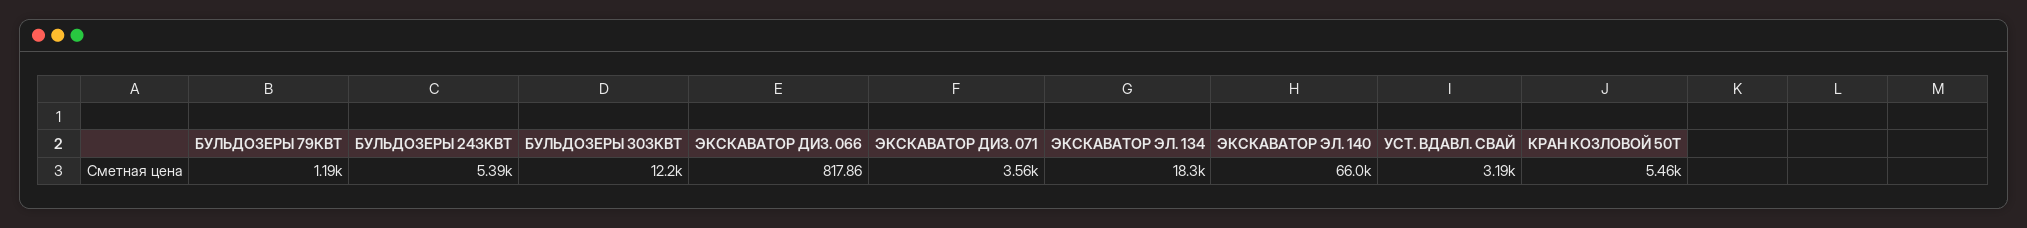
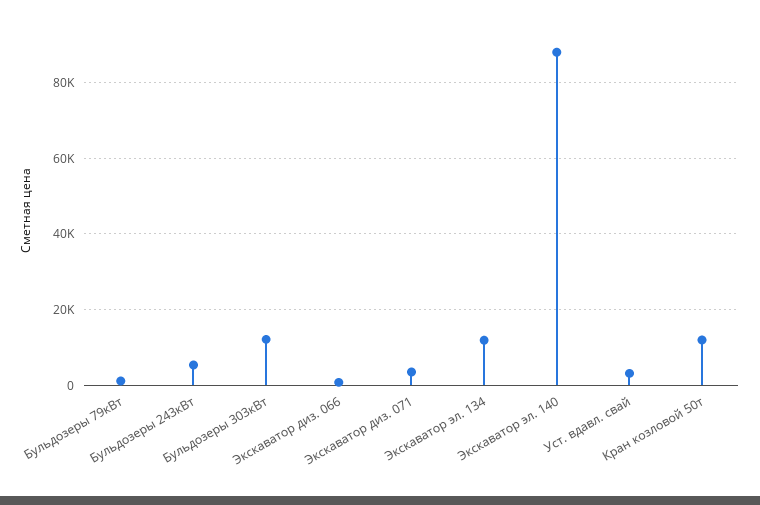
ЭКСКАВАТОР ЭЛ. 134: 18300 -> 12000
ЭКСКАВАТОР ЭЛ. 140: 66000 -> 88000
КРАН КОЗЛОВОЙ 50Т: 5460 -> 12000

